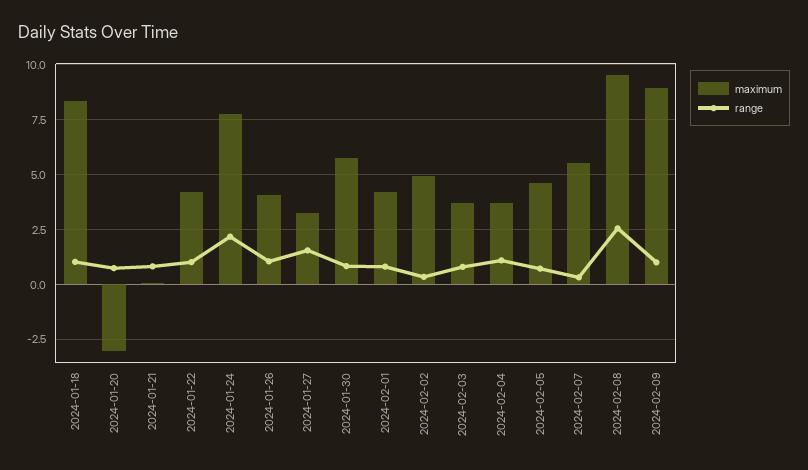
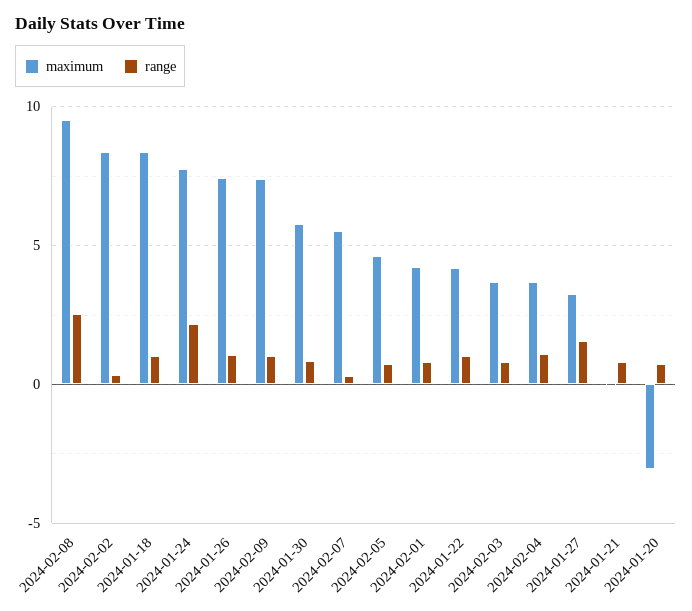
maximum, 2024-01-26: 4 -> 7.5
maximum, 2024-02-02: 5 -> 8.5
maximum, 2024-02-09: 9 -> 7.5

